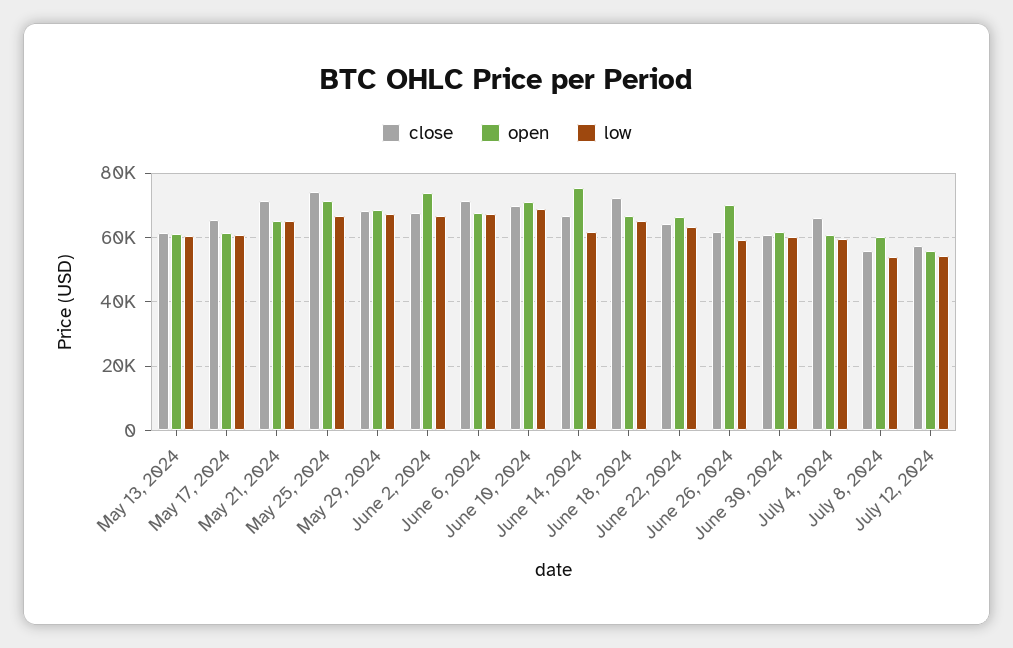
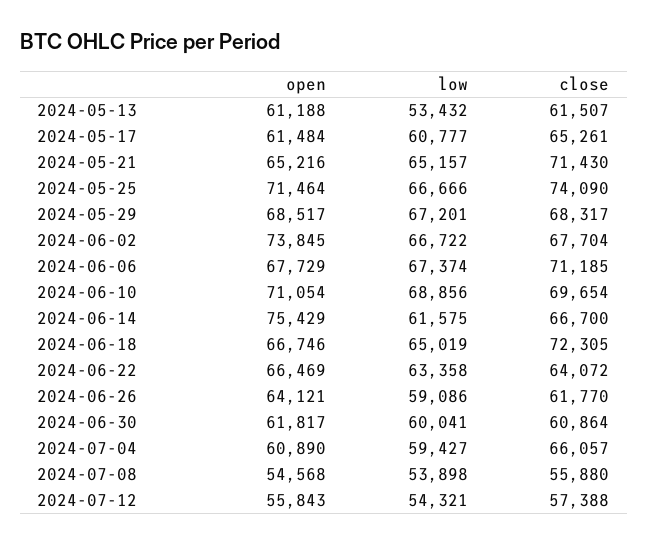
low, May 13, 2024: 60000 -> 53432
open, June 26, 2024: 70000 -> 64121
open, July 8, 2024: 60000 -> 54568

